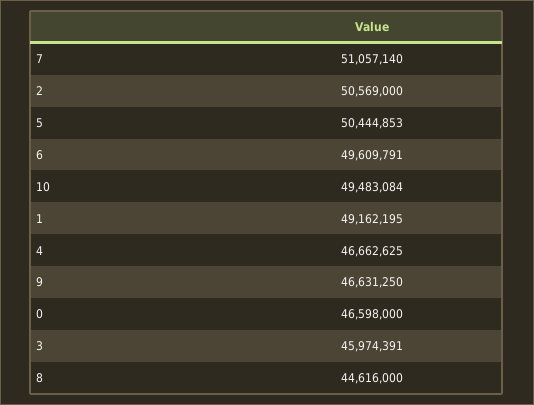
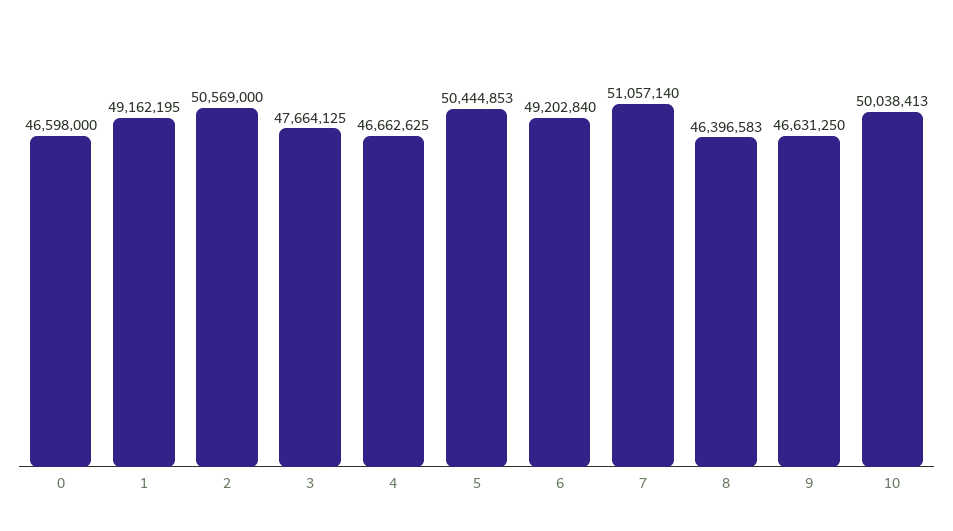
6: 49609791 -> 49202840
10: 49483084 -> 50038413
3: 45974391 -> 47664125
8: 44616000 -> 46396583

